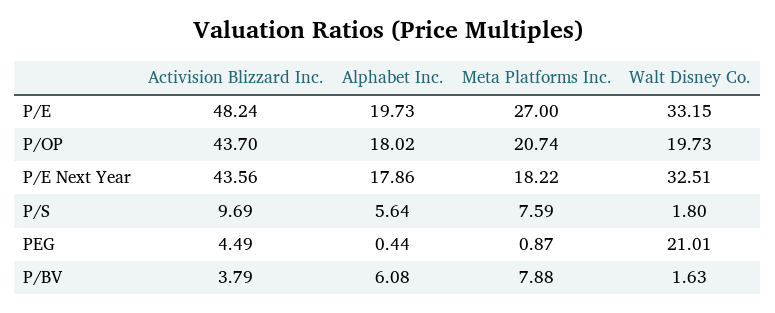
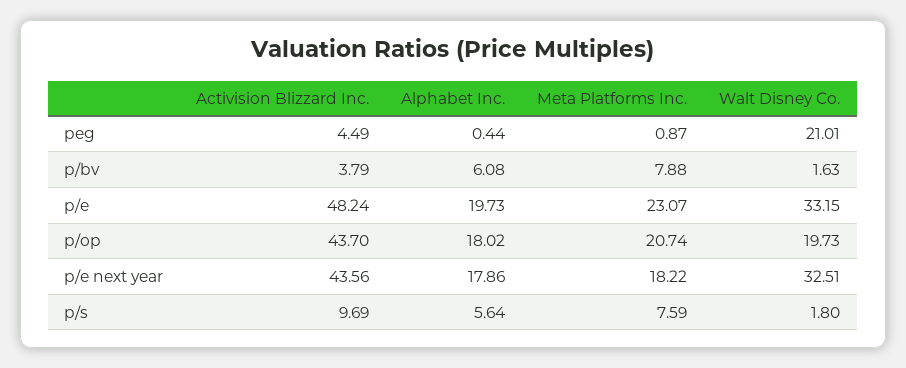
Meta Platforms Inc., P/E: 27 -> 23.07

